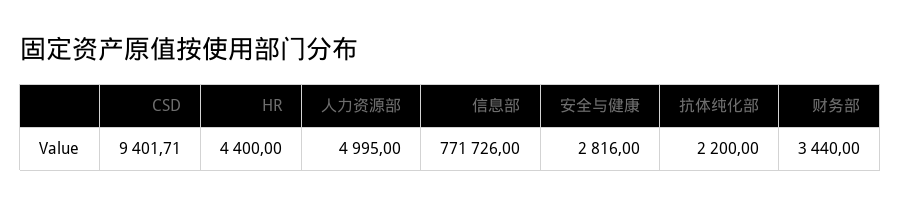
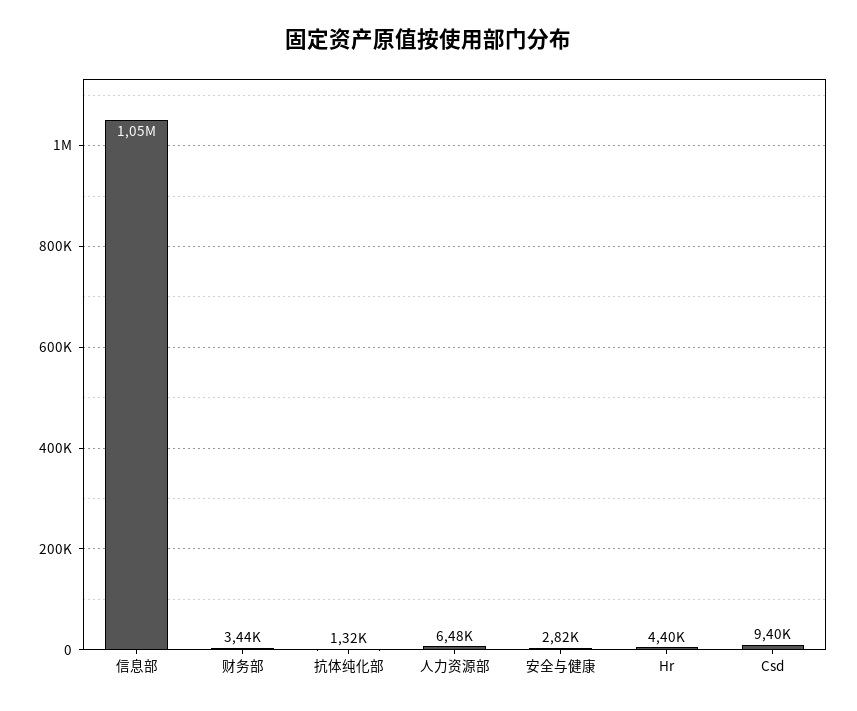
人力资源部: 4995 -> 6480
信息部: 771726 -> 1050000
抗体纯化部: 2200 -> 1320

